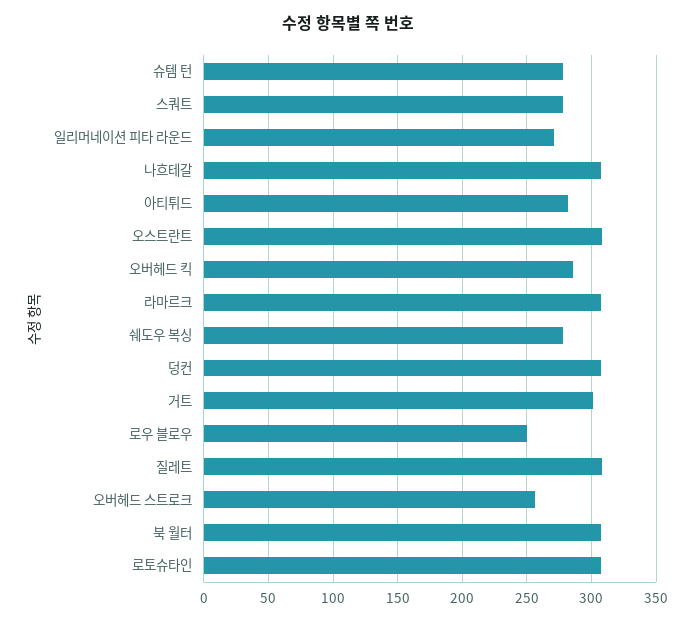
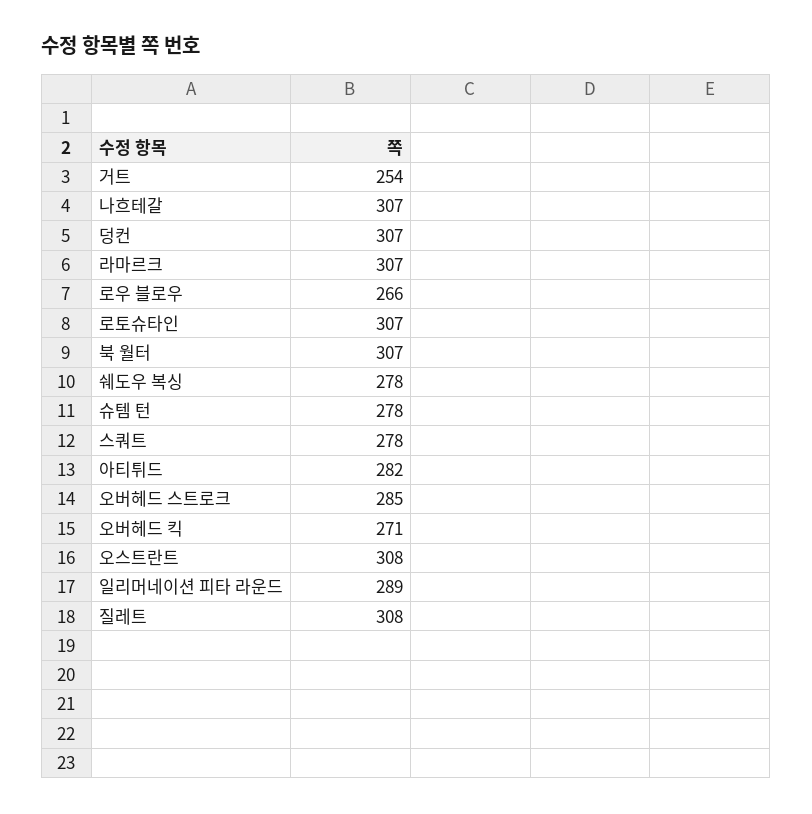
일리머네이션 피타 라운드: 270 -> 289
오버헤드 킥: 285 -> 271
거트: 300 -> 254
로우 블로우: 250 -> 266
오버헤드 스트로크: 255 -> 285

